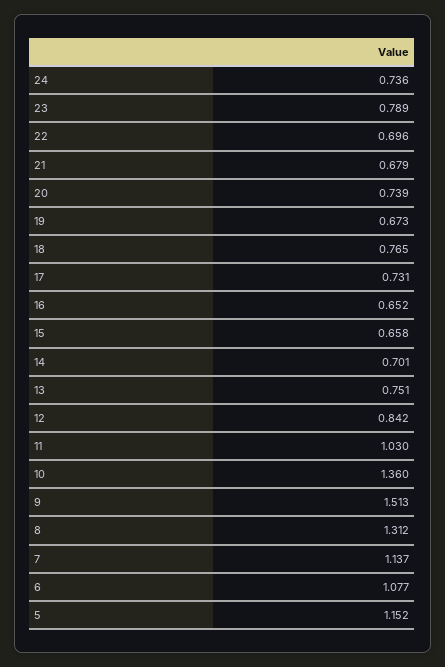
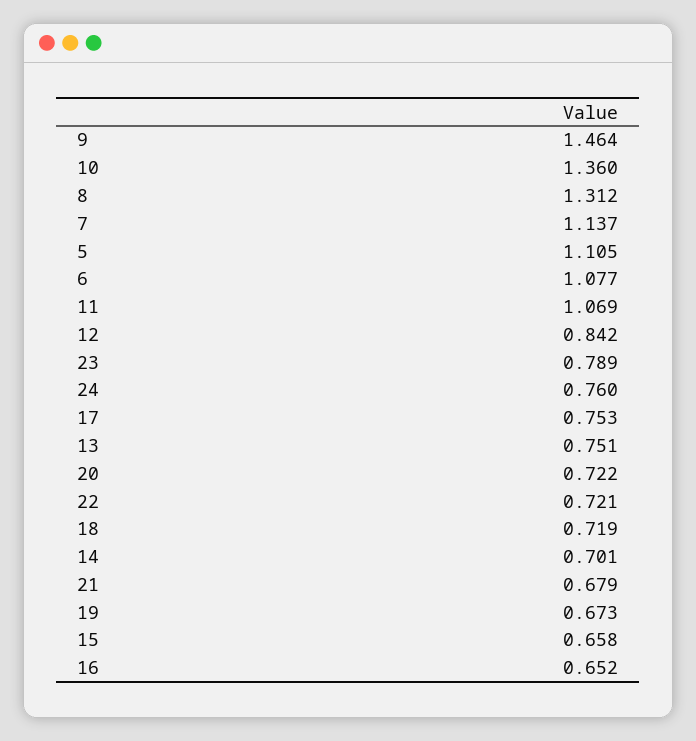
24: 0.736 -> 0.76
22: 0.696 -> 0.721
20: 0.739 -> 0.722
18: 0.765 -> 0.719
17: 0.731 -> 0.753
11: 1.03 -> 1.069
9: 1.513 -> 1.464
5: 1.152 -> 1.105

